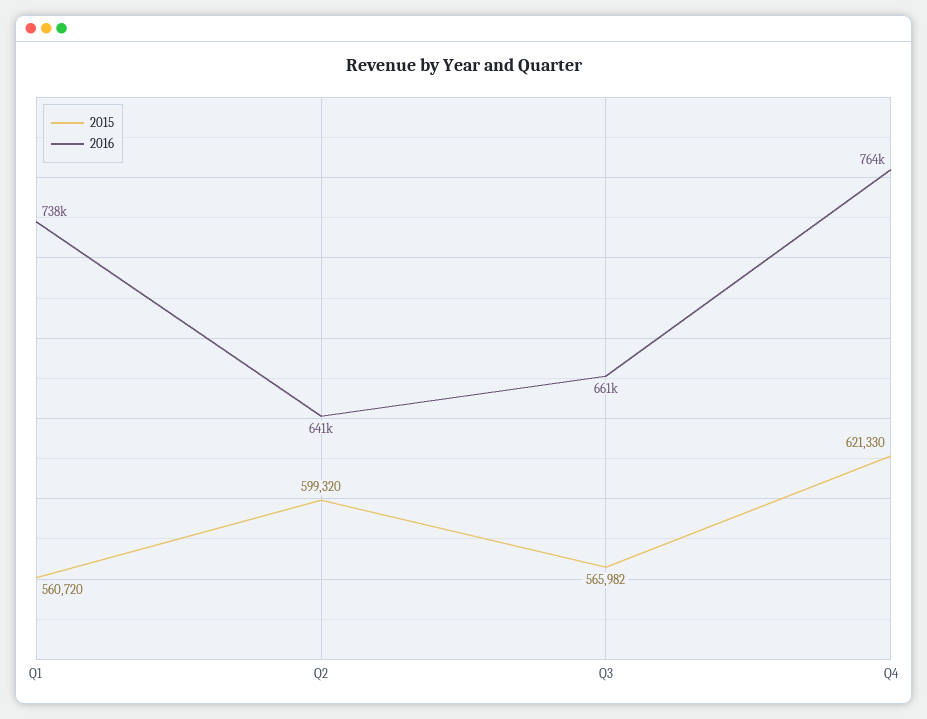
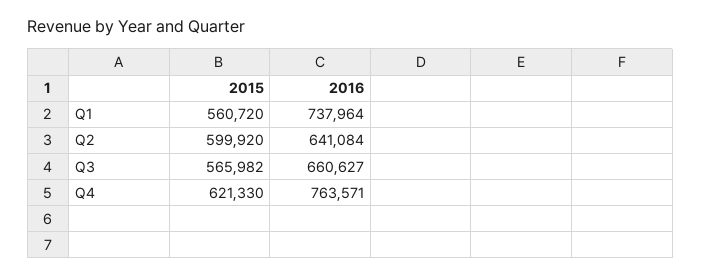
2015, Q2: 599320 -> 599920

